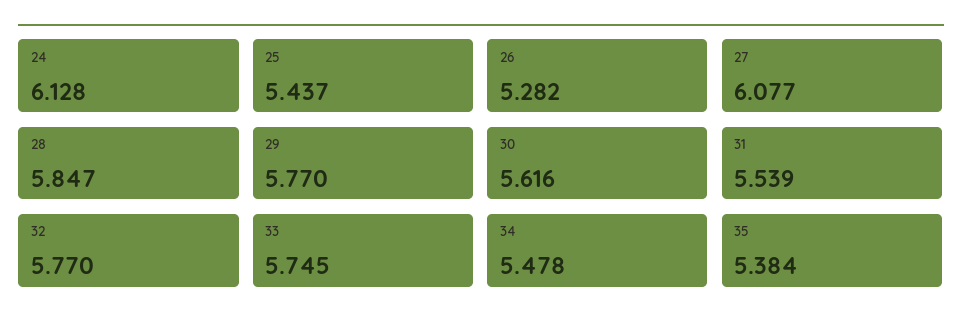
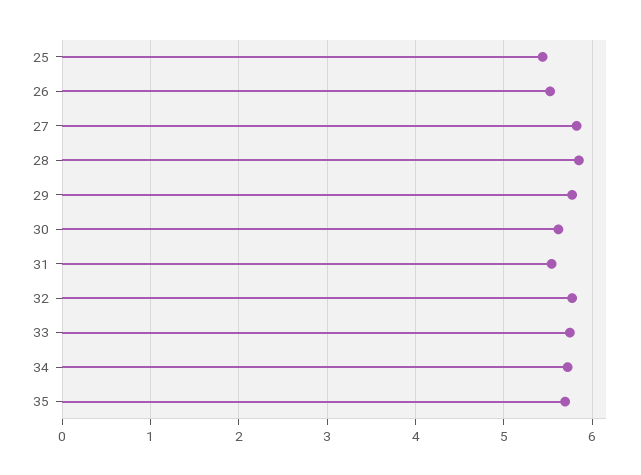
24: 6.128 -> none
26: 5.282 -> 5.5
27: 6.077 -> 5.8
34: 5.478 -> 5.7
35: 5.384 -> 5.7

